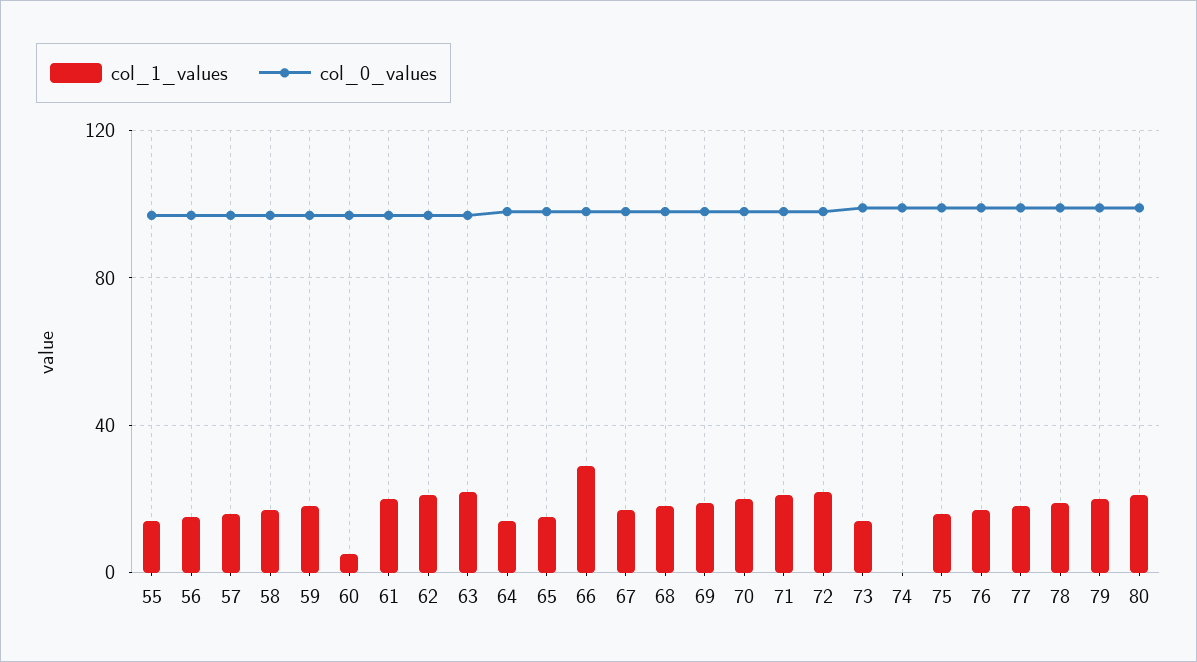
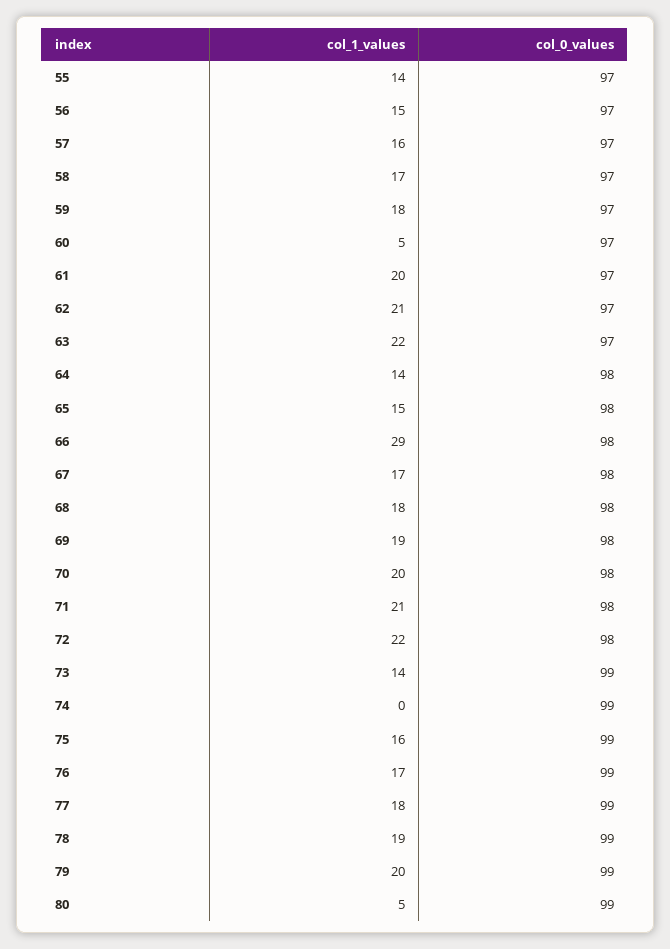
col_1_values, 80: 20 -> 5

